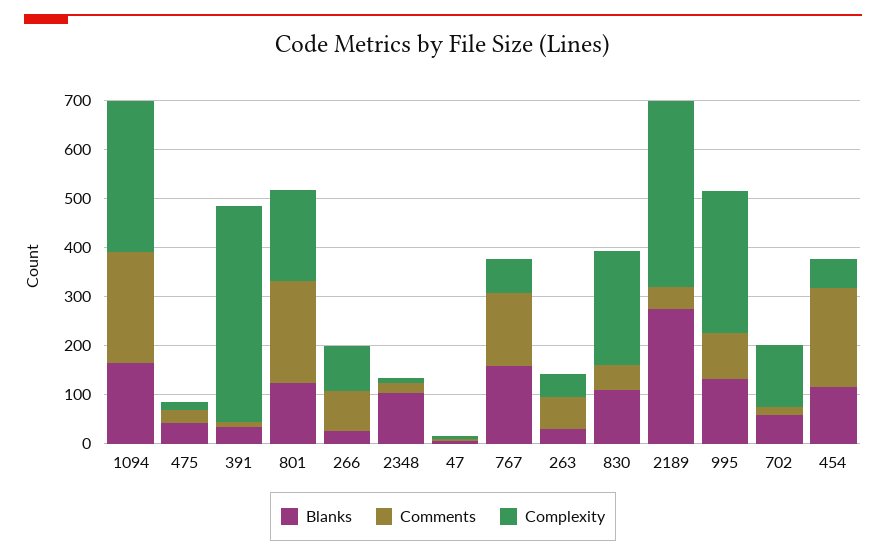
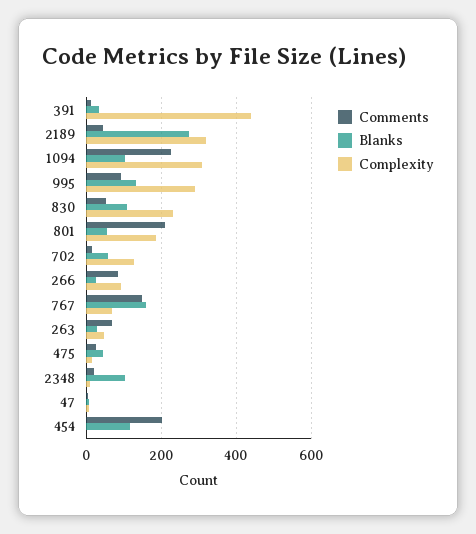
Blanks, 1094: 160 -> 100
Blanks, 801: 120 -> 60
Complexity, 2189: 380 -> 320
Complexity, 454: 60 -> 0

